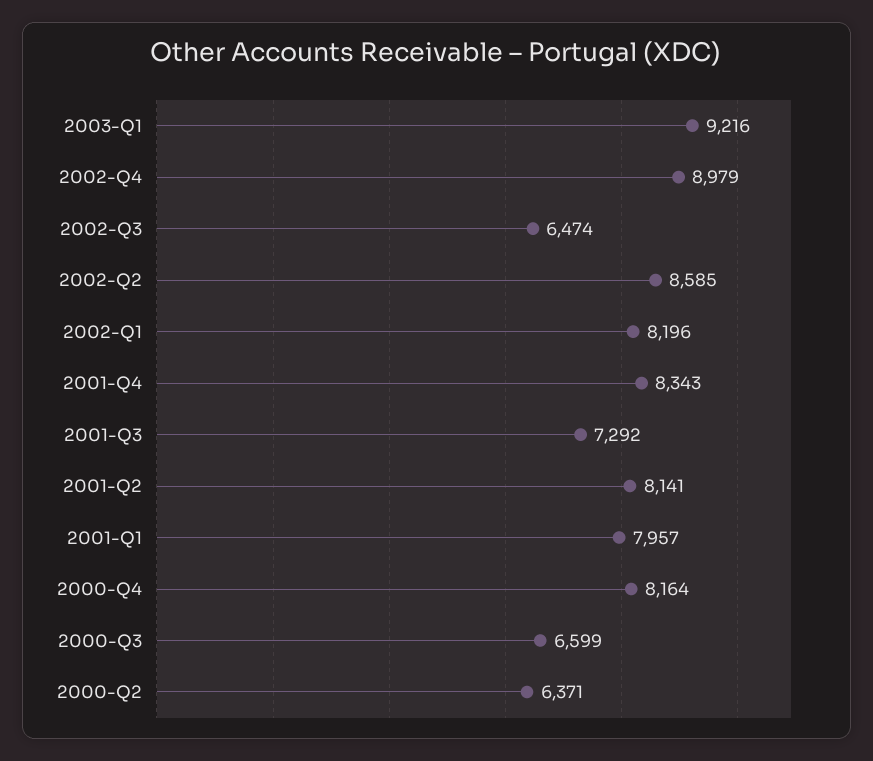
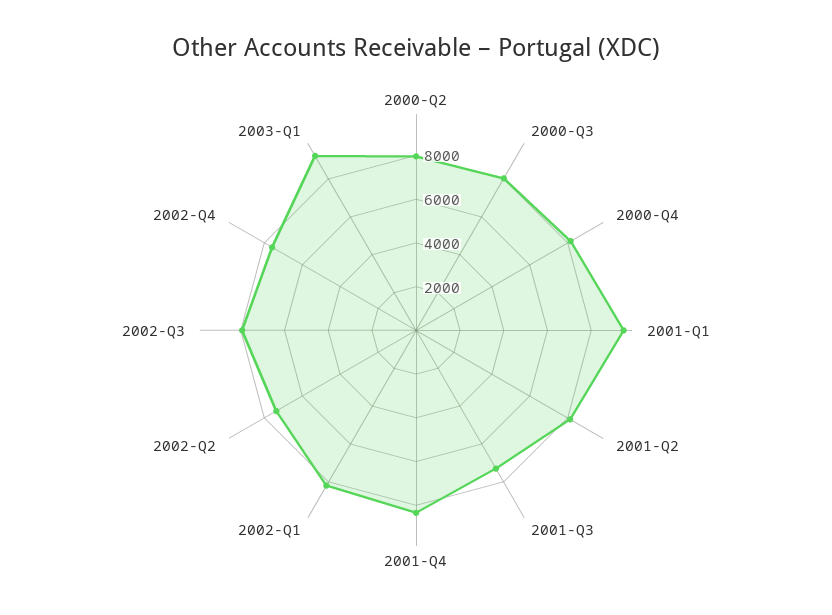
2002-Q4: 8979 -> 7500
2002-Q3: 6474 -> 8000
2002-Q2: 8585 -> 7500
2001-Q1: 7957 -> 9500
2000-Q3: 6599 -> 8000
2000-Q2: 6371 -> 8000

